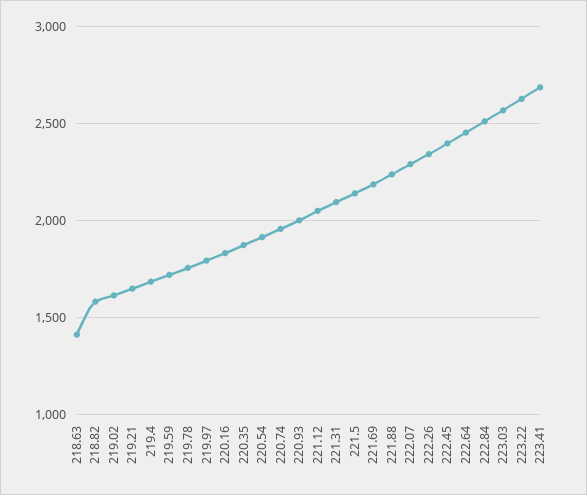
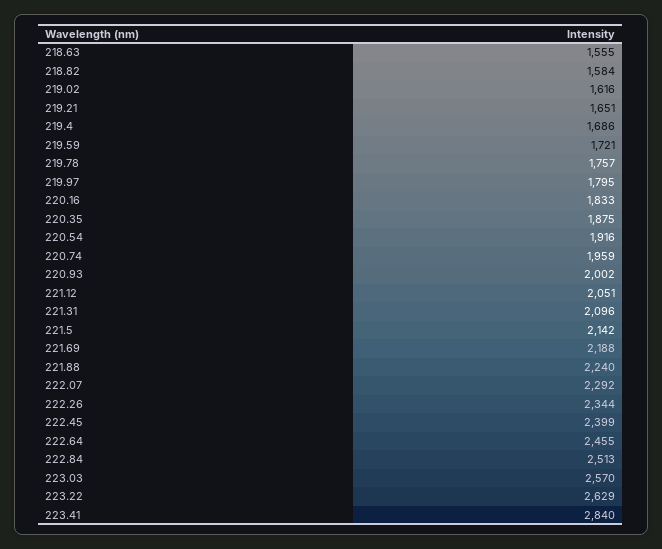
218.63: 1400 -> 1555
223.41: 2700 -> 2840

